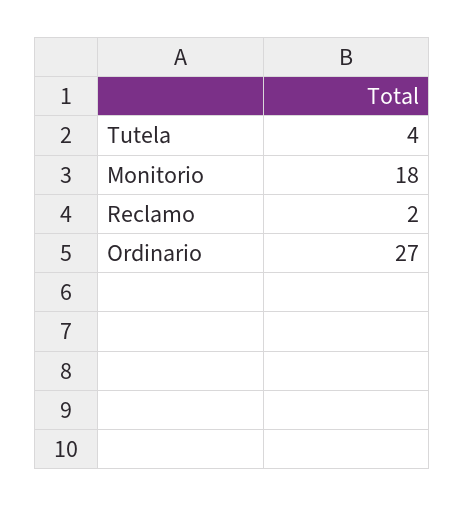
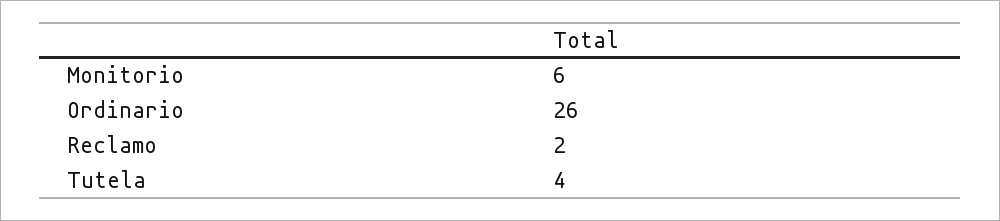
Monitorio: 18 -> 6
Ordinario: 27 -> 26

